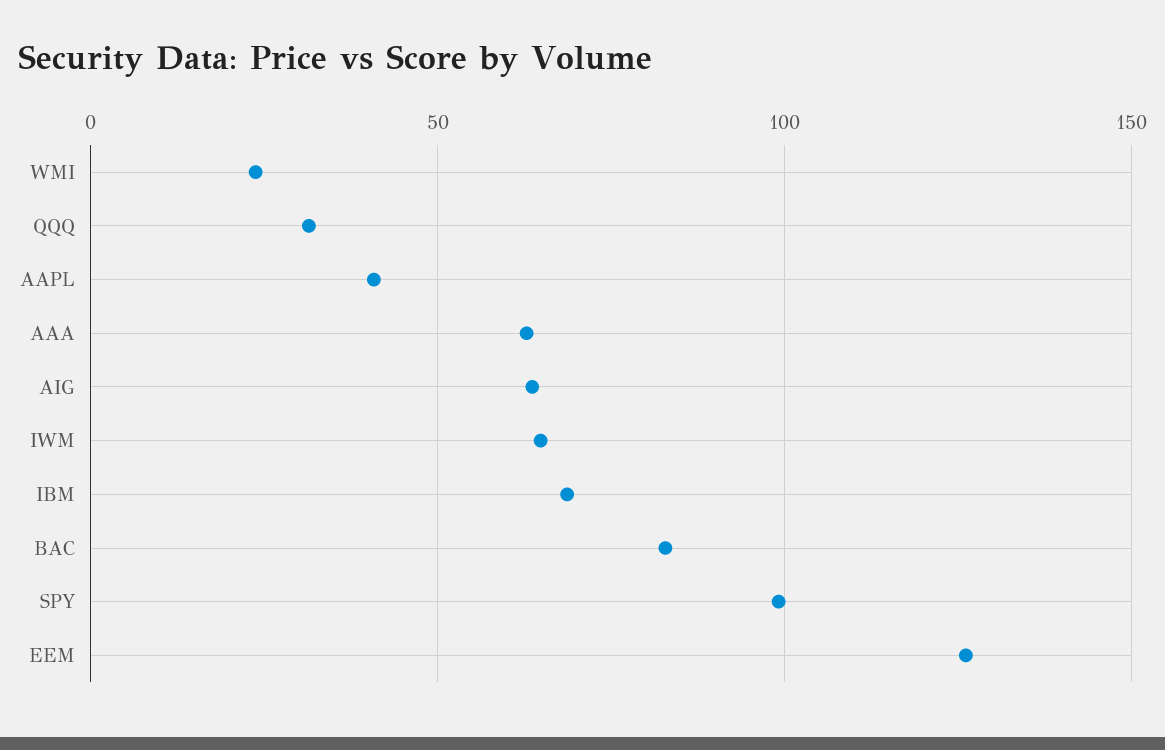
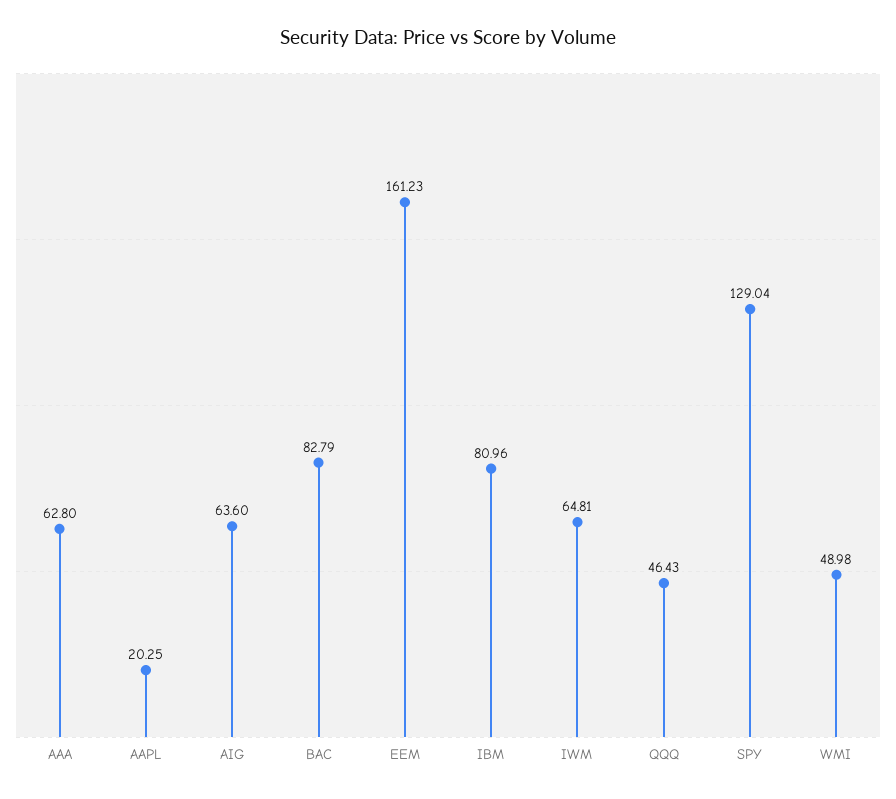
WMI: 25 -> 48.98
QQQ: 30 -> 46.43
AAPL: 40 -> 20.25
IBM: 70 -> 80.96
SPY: 100 -> 129.04
EEM: 125 -> 161.23

